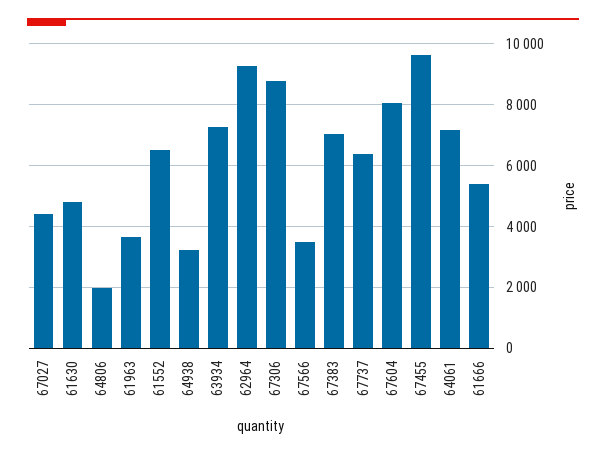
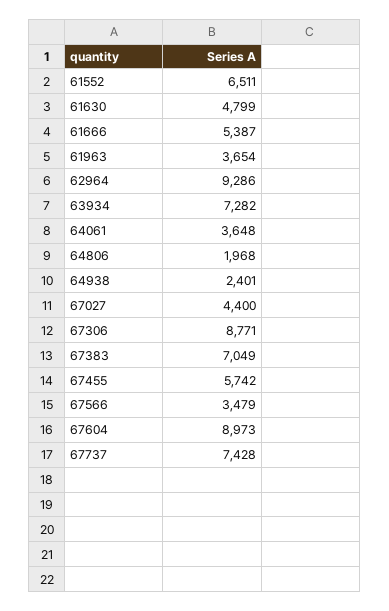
64938: 3200 -> 2401
67737: 6400 -> 7428
67604: 8000 -> 8973
67455: 9600 -> 5742
64061: 7200 -> 3648

